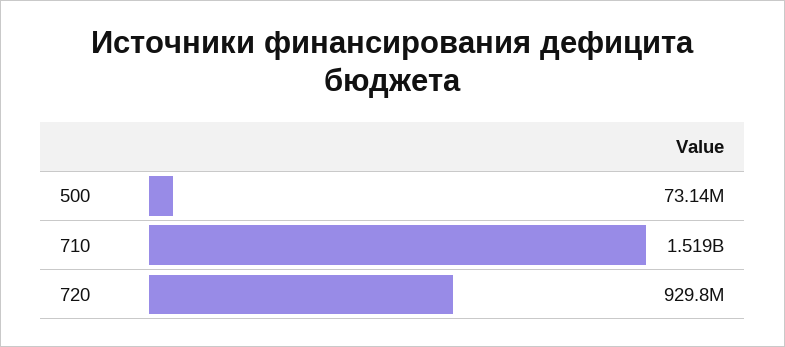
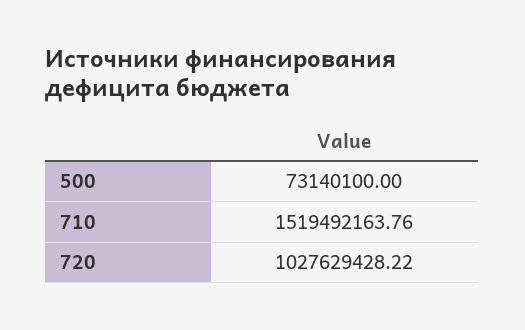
720: 929800000 -> 1027629428.22

